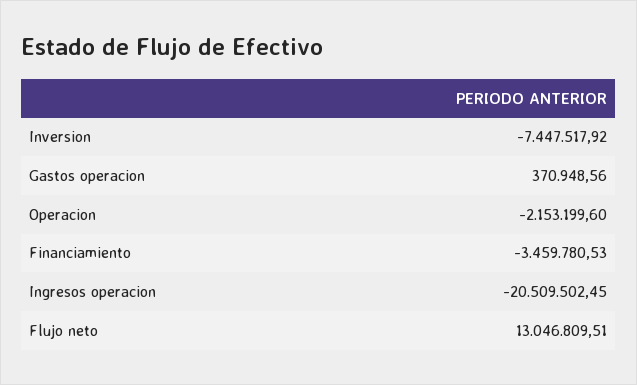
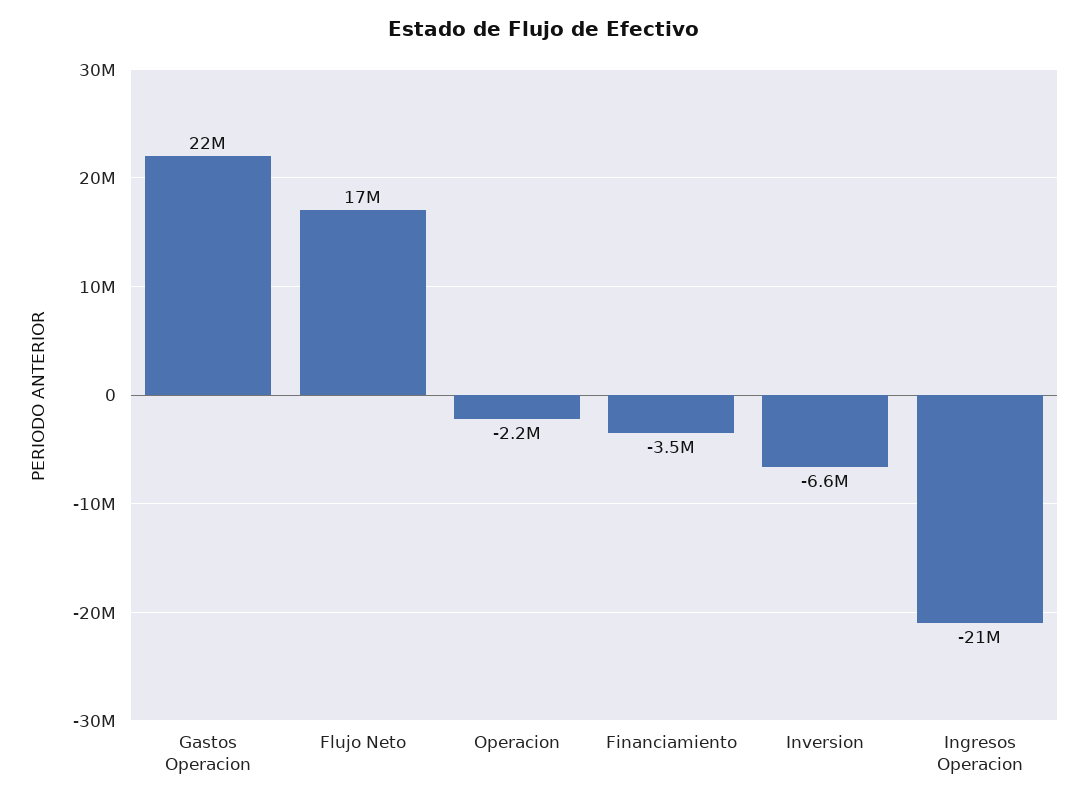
Inversion: -7447517.92 -> -6600000
Gastos operacion: 370948.56 -> 22000000
Flujo neto: 13046809.51 -> 17000000

